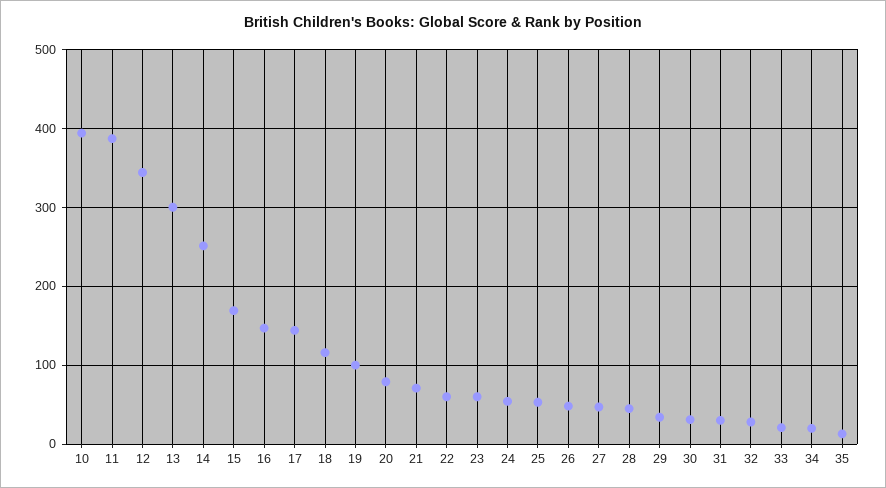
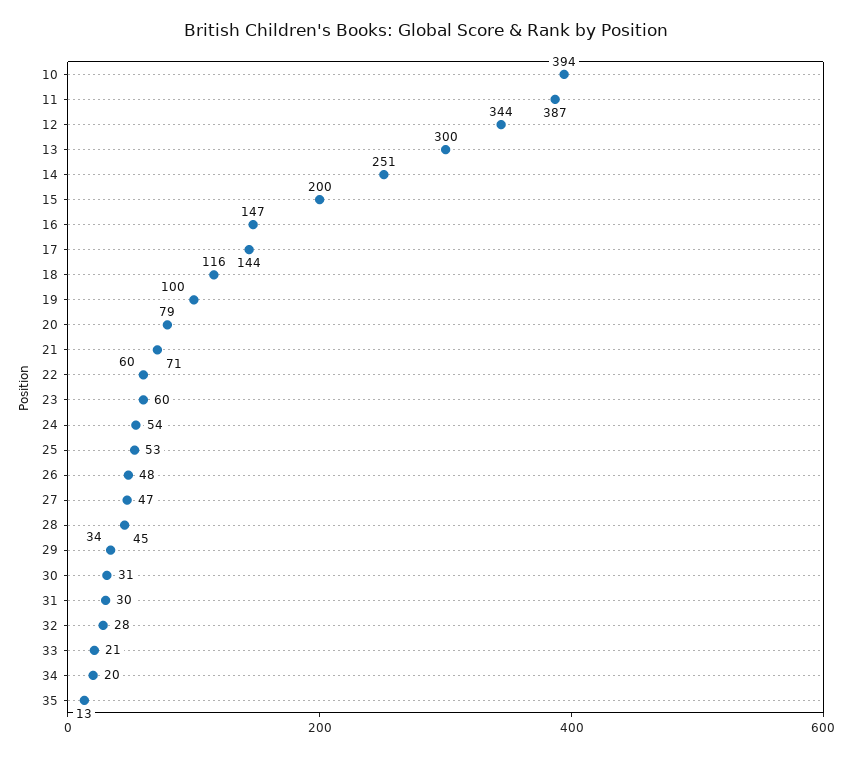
15: 170 -> 200

